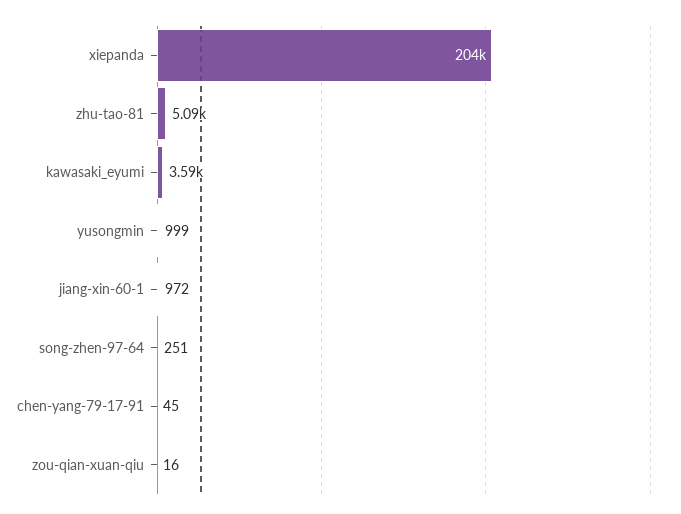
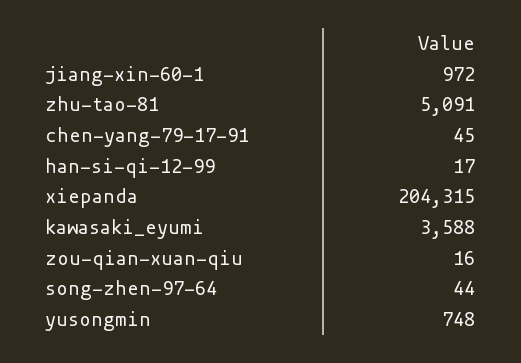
yusongmin: 999 -> 748
song-zhen-97-64: 251 -> 44
han-si-qi-12-99: none -> 17

